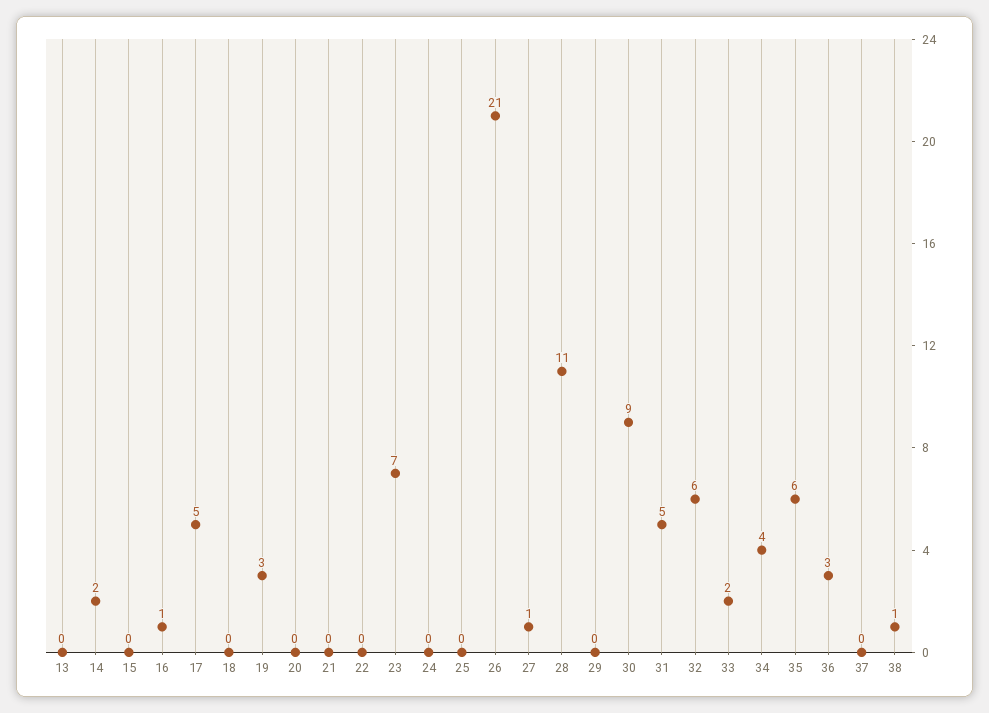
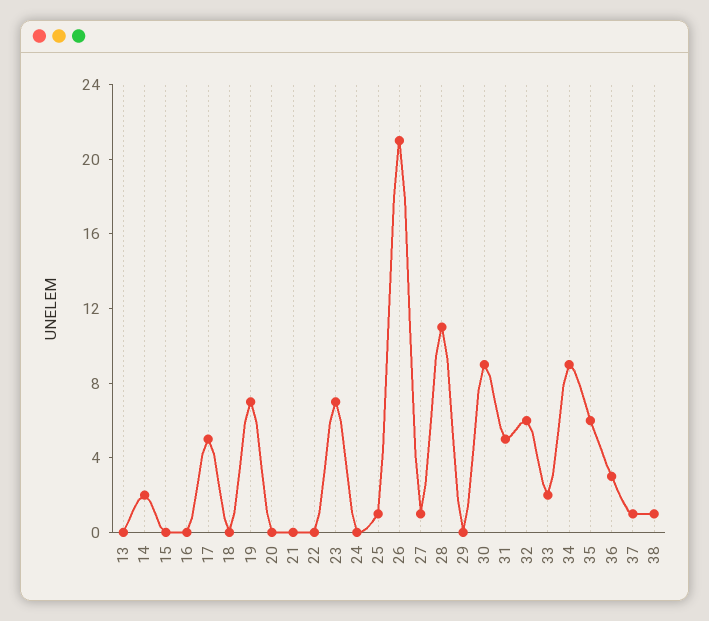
16: 1 -> 0
19: 3 -> 7
25: 0 -> 1
34: 4 -> 9
37: 0 -> 1

